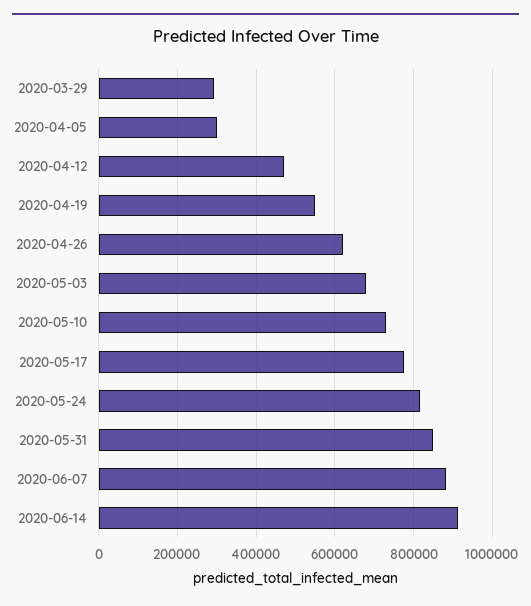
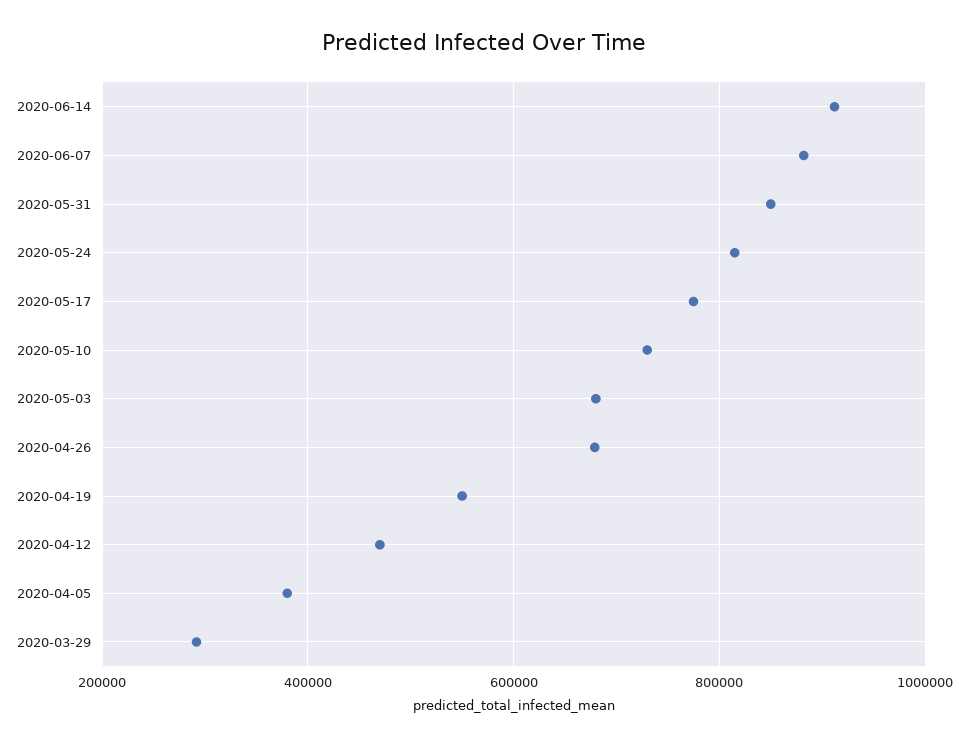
2020-04-05: 300000 -> 380000
2020-04-26: 620000 -> 680000

